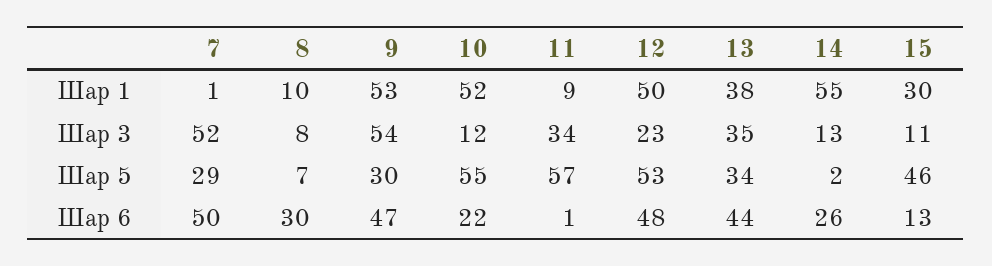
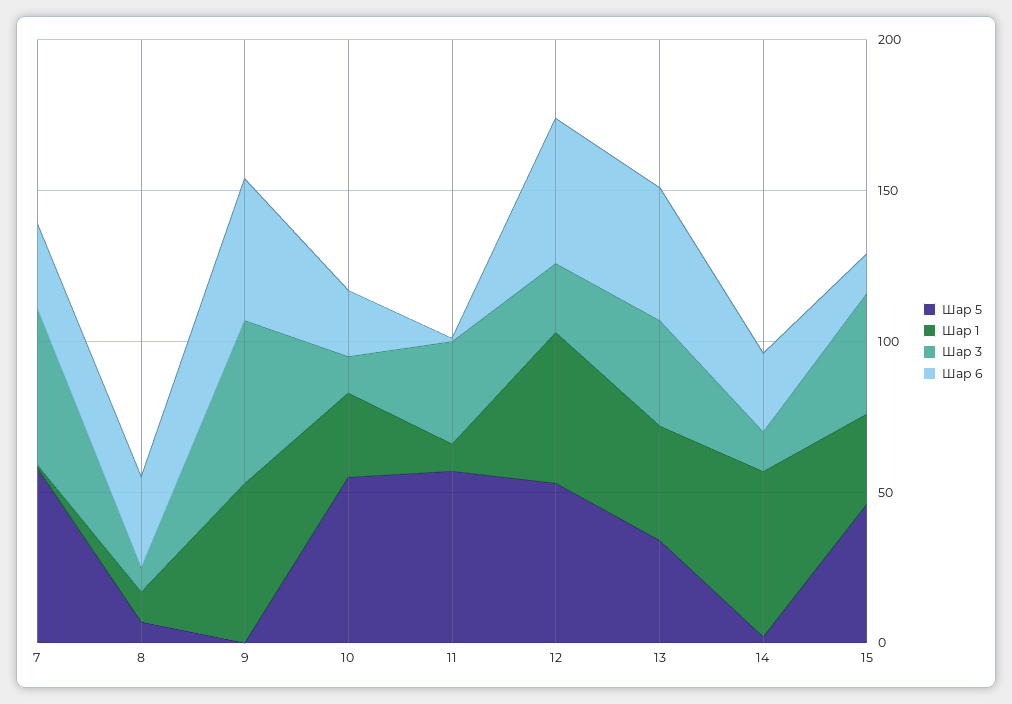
Шар 1, 10: 52 -> 30
Шар 3, 15: 11 -> 40
Шар 5, 7: 29 -> 60
Шар 5, 9: 30 -> 0
Шар 6, 7: 50 -> 30

